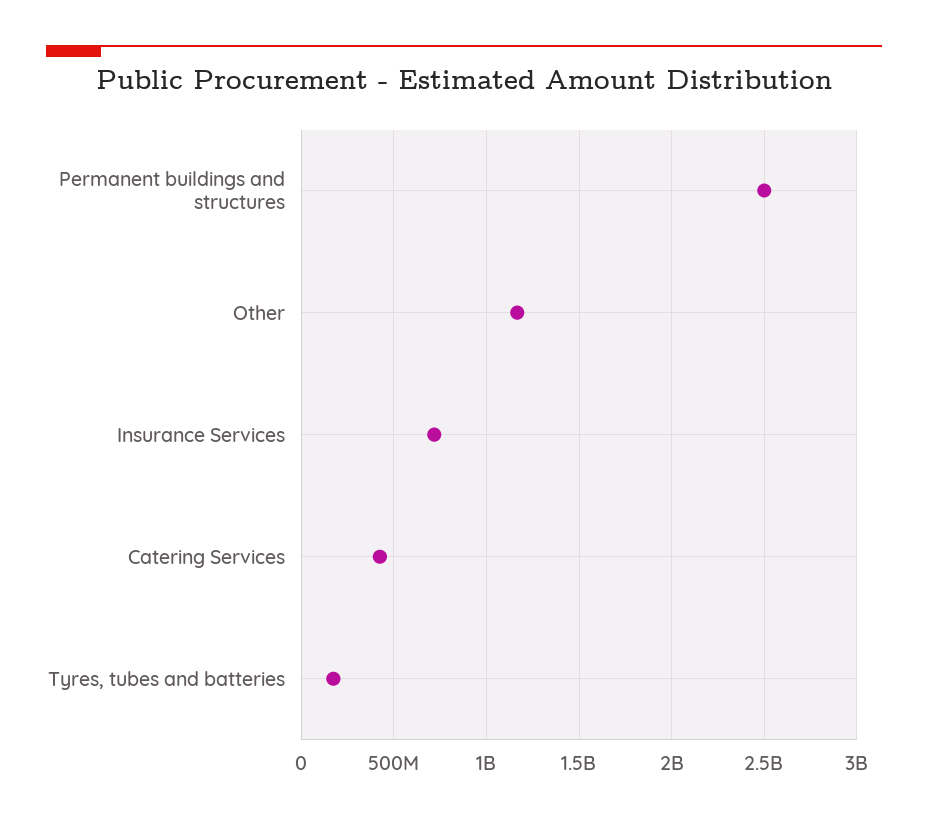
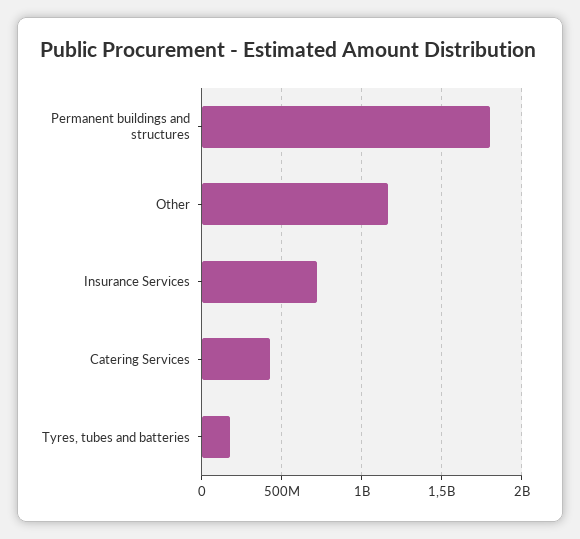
Permanent buildings and structures: 2500000000 -> 1800000000

